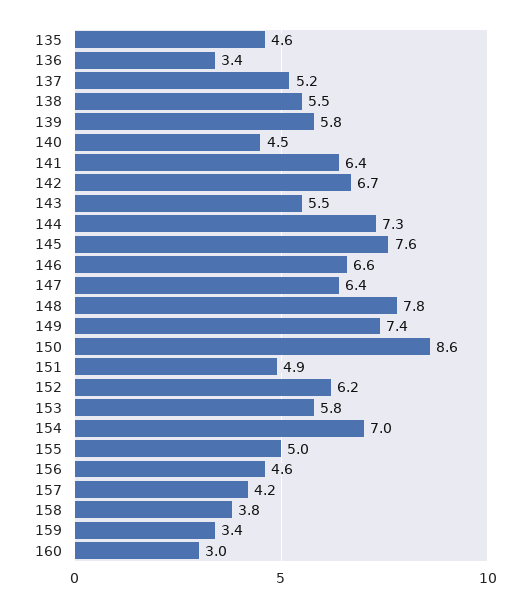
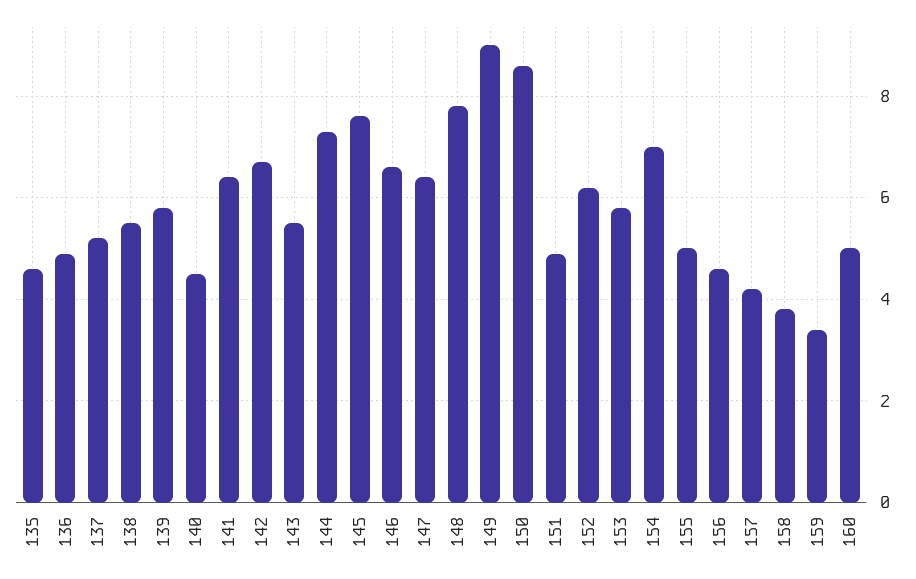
136: 3.4 -> 5
149: 7.4 -> 9
160: 3 -> 5

